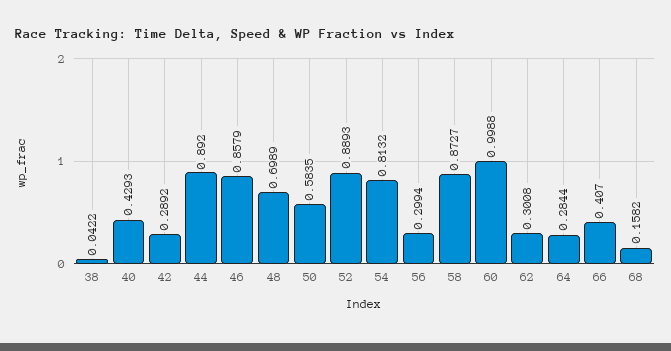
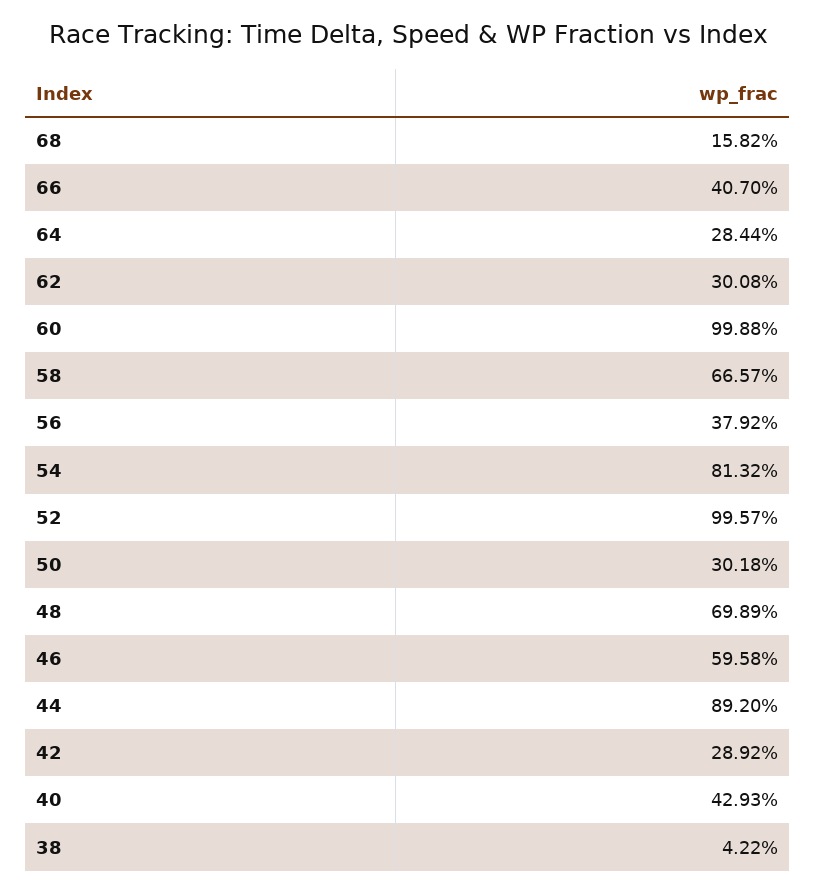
46: 0.8579 -> 0.5958
50: 0.5835 -> 0.3018
52: 0.8893 -> 0.9957
56: 0.2994 -> 0.3792
58: 0.8727 -> 0.6657

